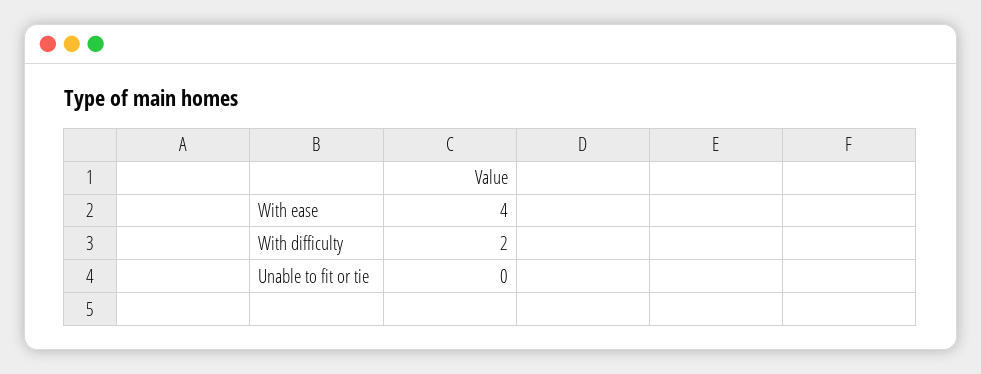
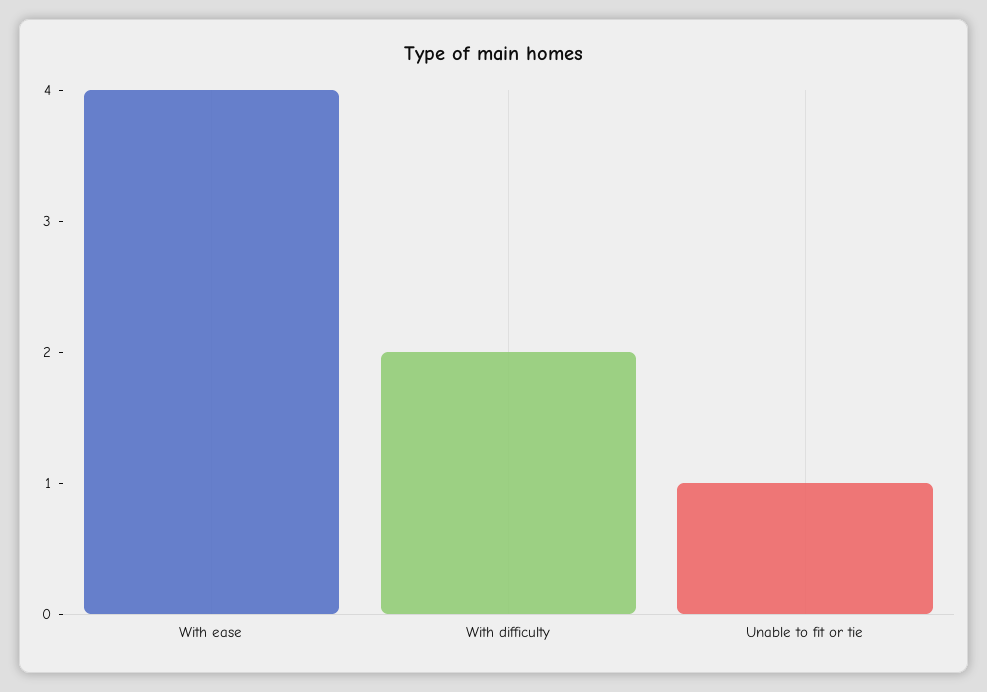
Unable to fit or tie: 0 -> 1

